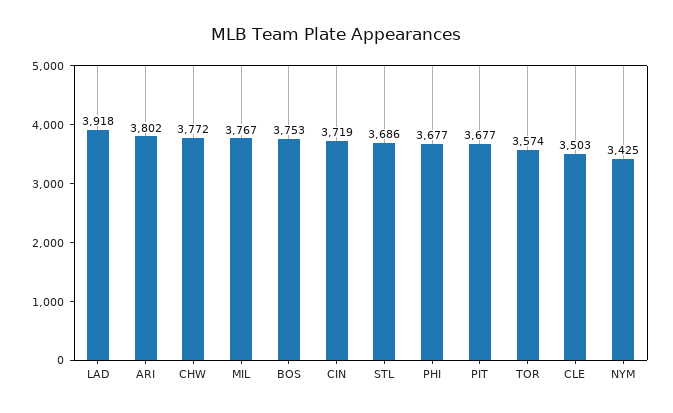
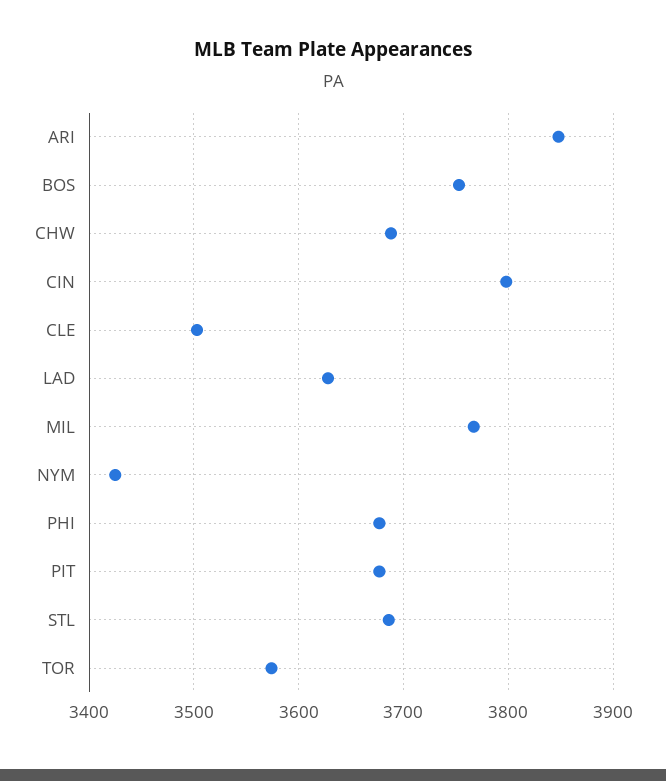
LAD: 3918 -> 3630
ARI: 3802 -> 3850
CHW: 3772 -> 3690
CIN: 3719 -> 3800

